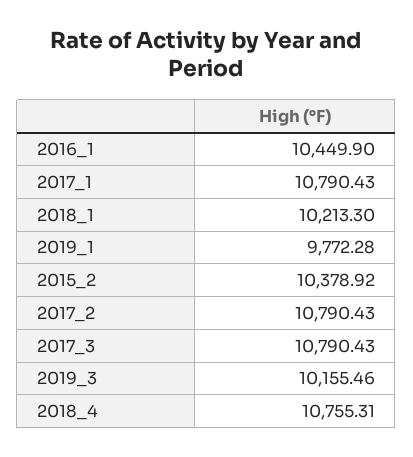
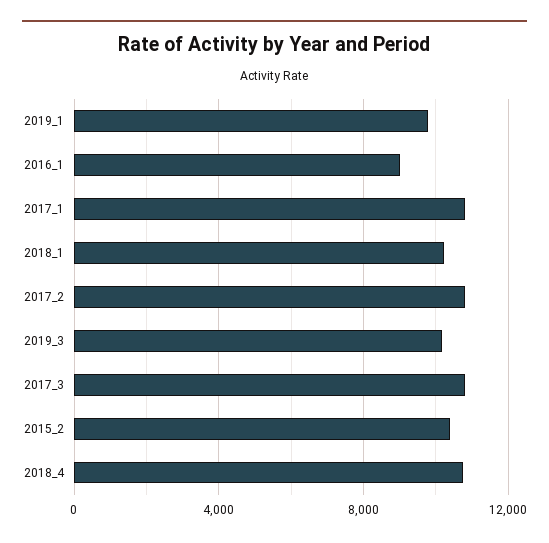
2016_1: 10449.9 -> 9000

